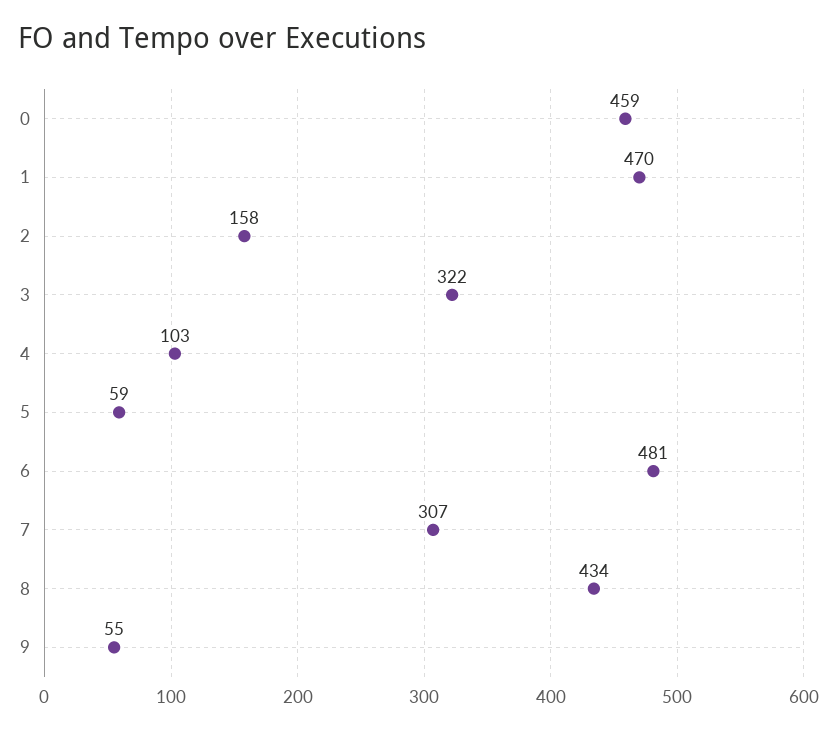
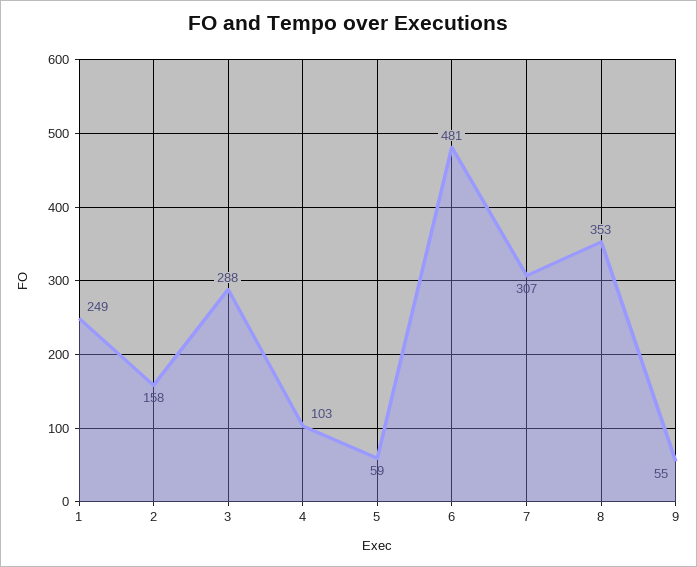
0: 459 -> none
1: 470 -> 249
3: 322 -> 288
8: 434 -> 353

